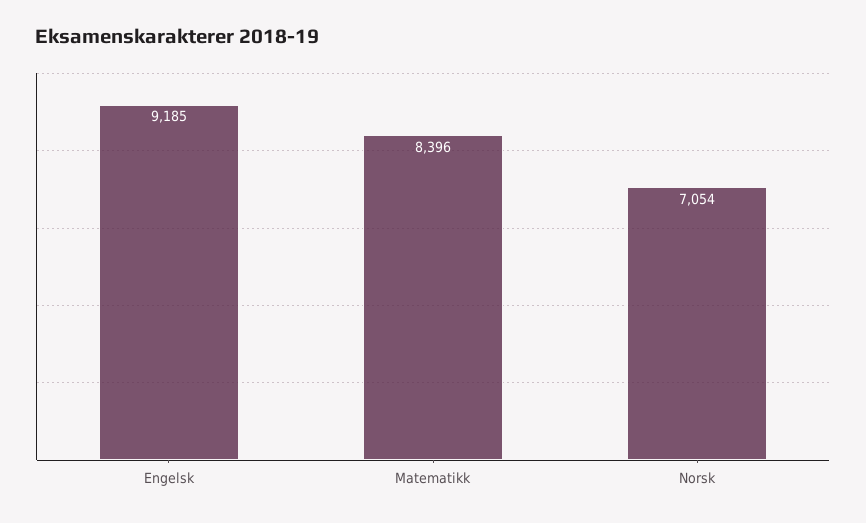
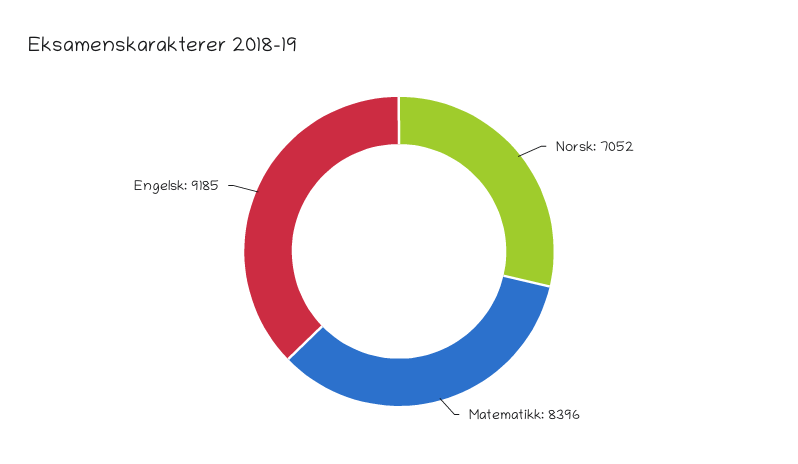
Norsk: 7054 -> 7052

